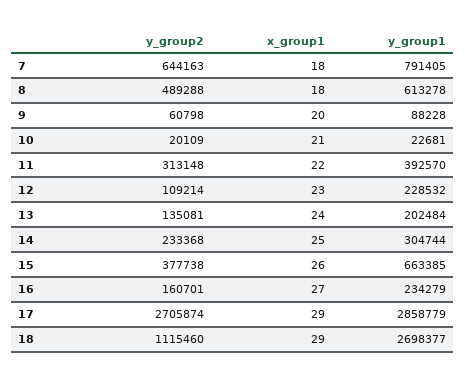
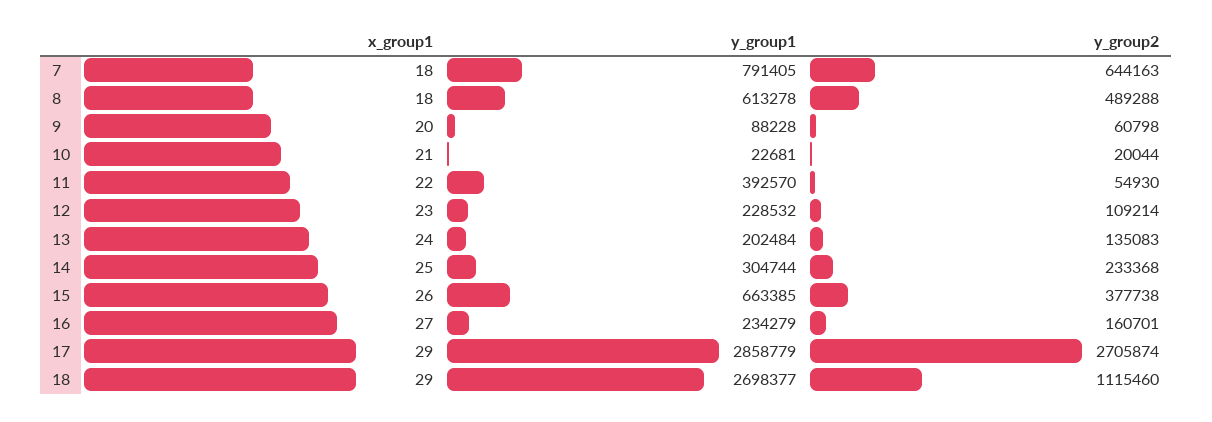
y_group2, 10: 20109 -> 20044
y_group2, 11: 313148 -> 54930
y_group2, 13: 135081 -> 135083

